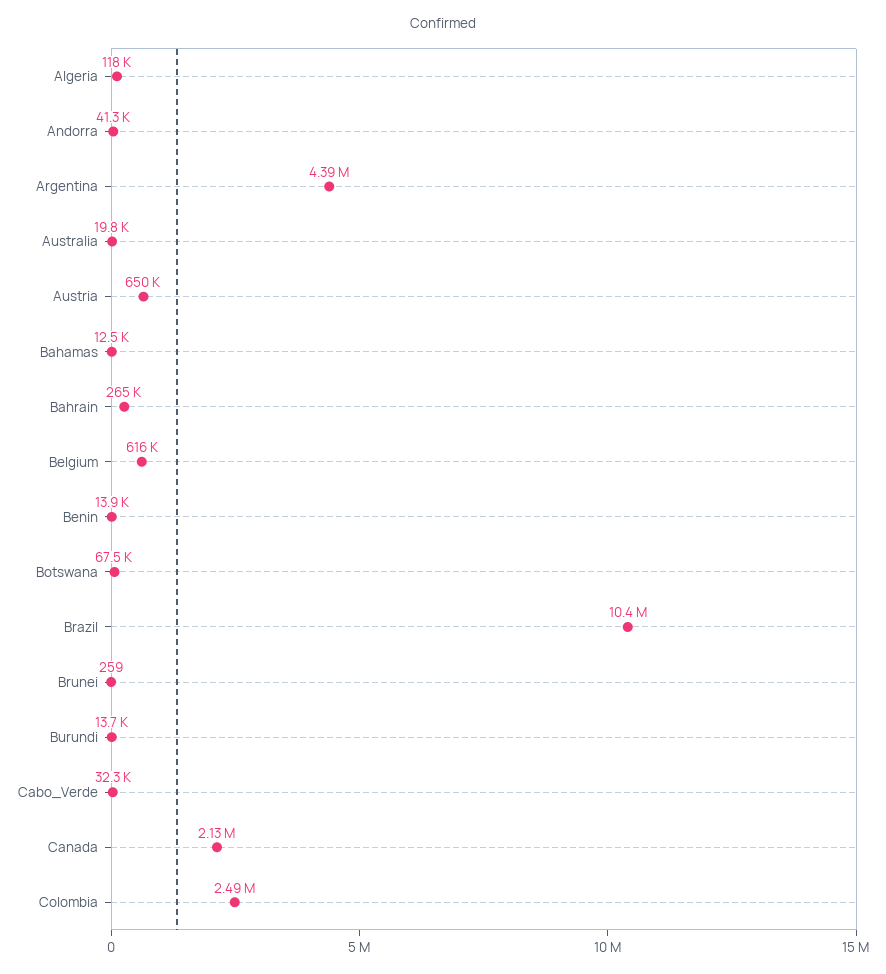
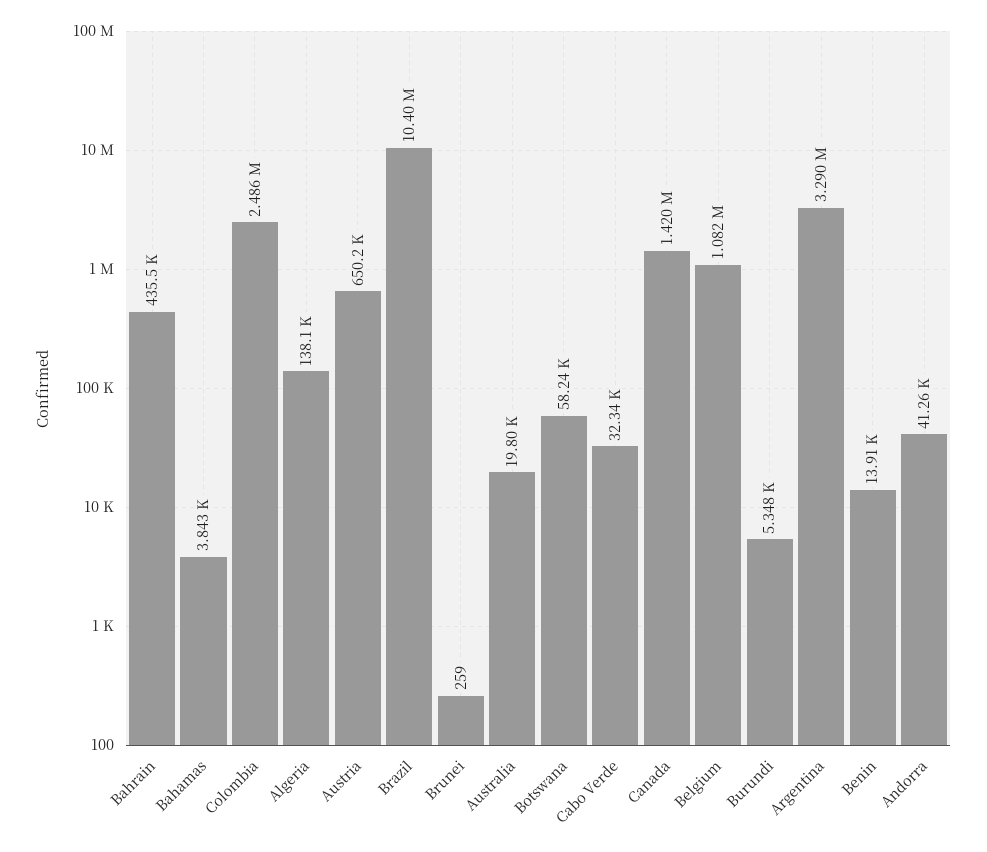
Algeria: 118000 -> 138100
Argentina: 4390000 -> 3290000
Bahamas: 12500 -> 3843
Bahrain: 265000 -> 435500
Belgium: 616000 -> 1082000
Botswana: 67500 -> 58240
Burundi: 13700 -> 5348
Canada: 2130000 -> 1420000

